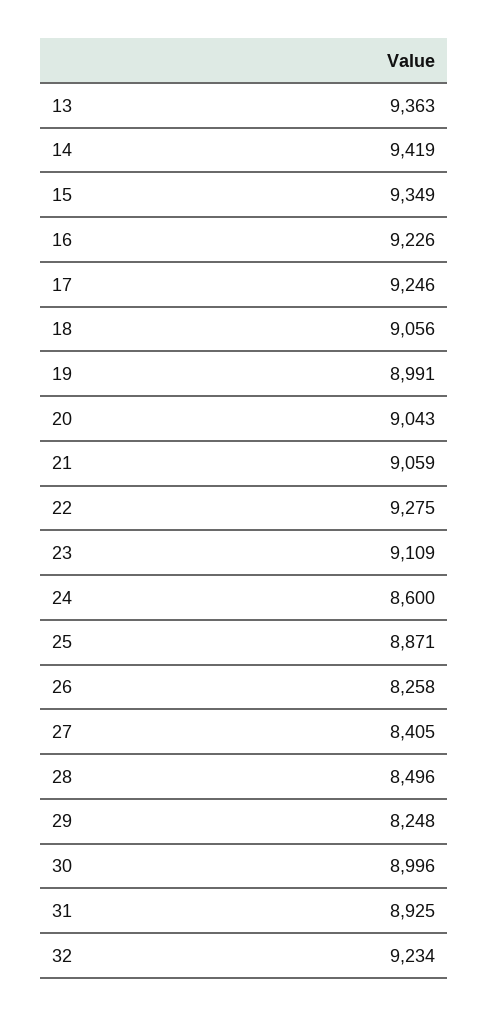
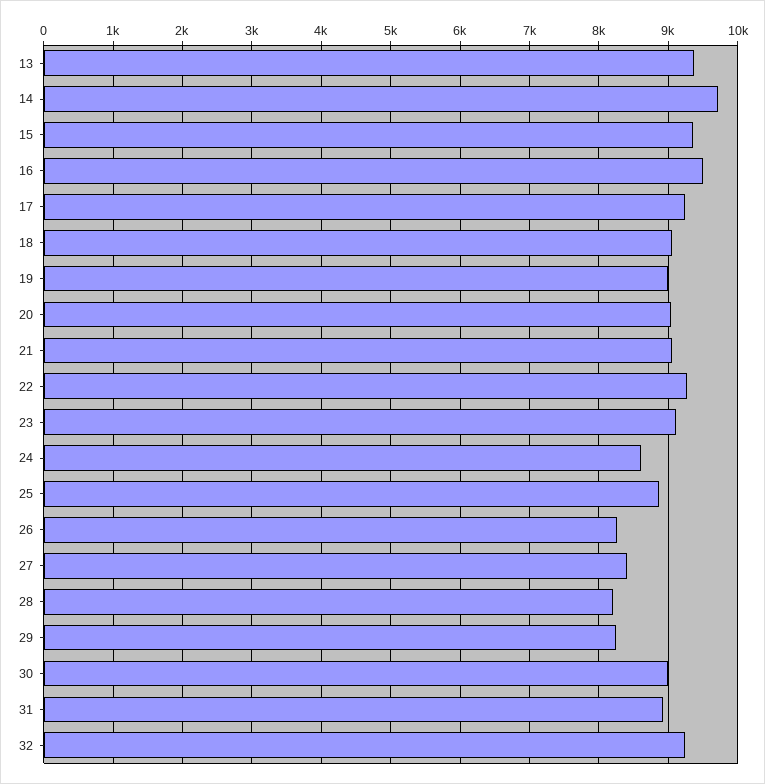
14: 9419 -> 9700
16: 9226 -> 9500
28: 8496 -> 8200

